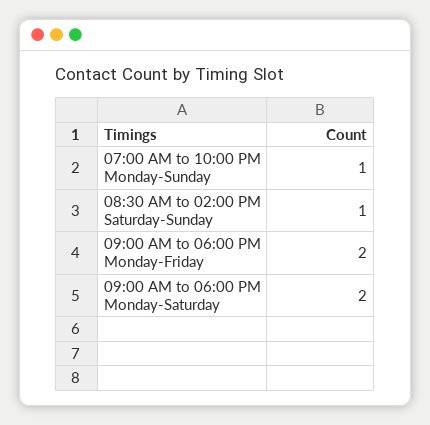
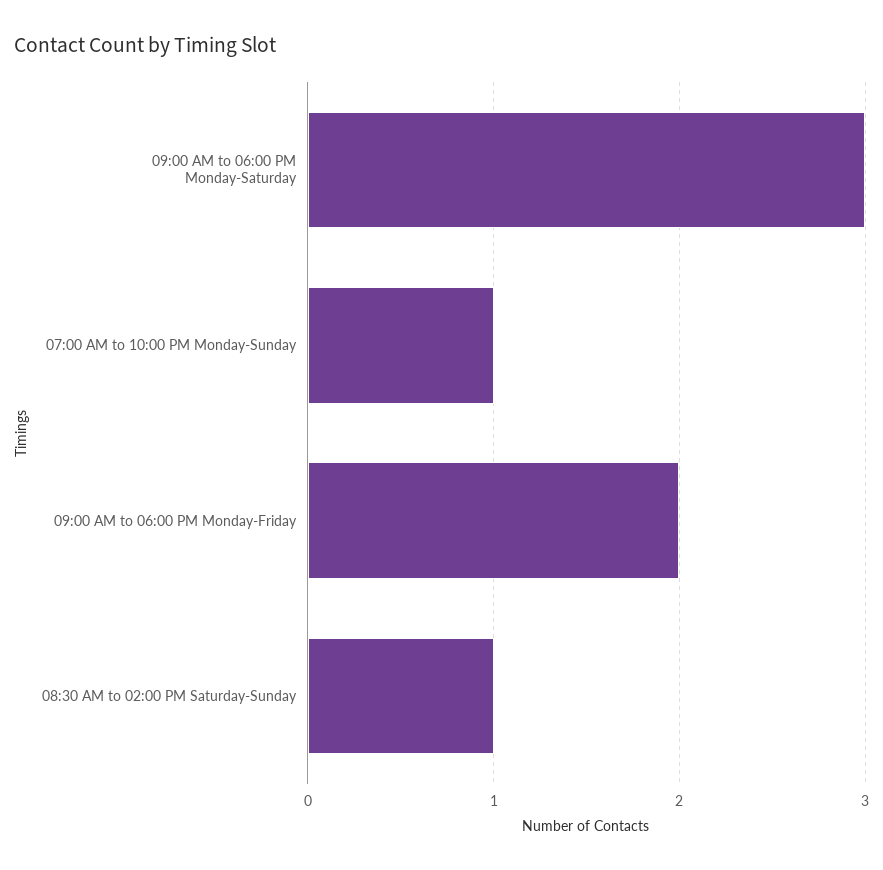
09:00 AM to 06:00 PM Monday-Saturday: 2 -> 3

